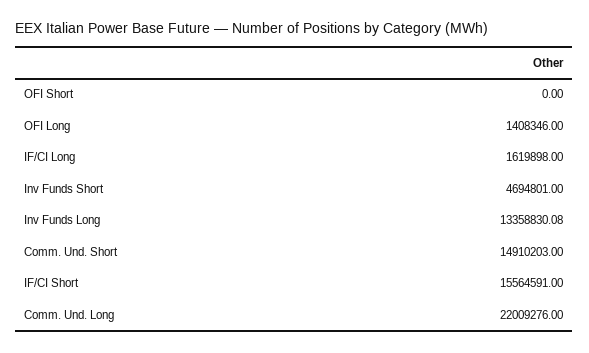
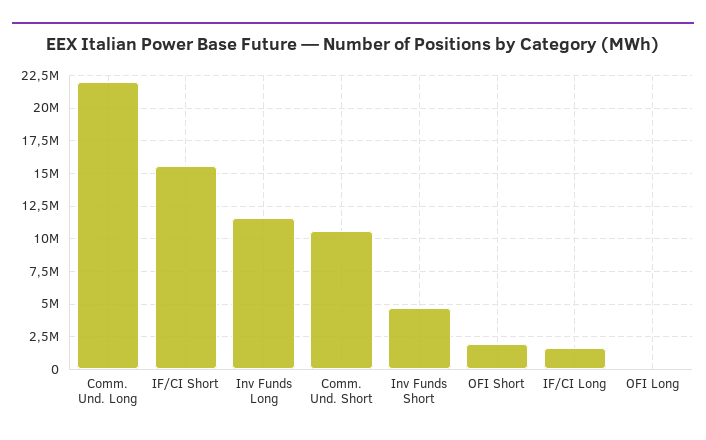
OFI Short: 0 -> 2000000
OFI Long: 1408346 -> 0
Inv Funds Long: 13358830.08 -> 11500000
Comm. Und. Short: 14910203 -> 10500000

